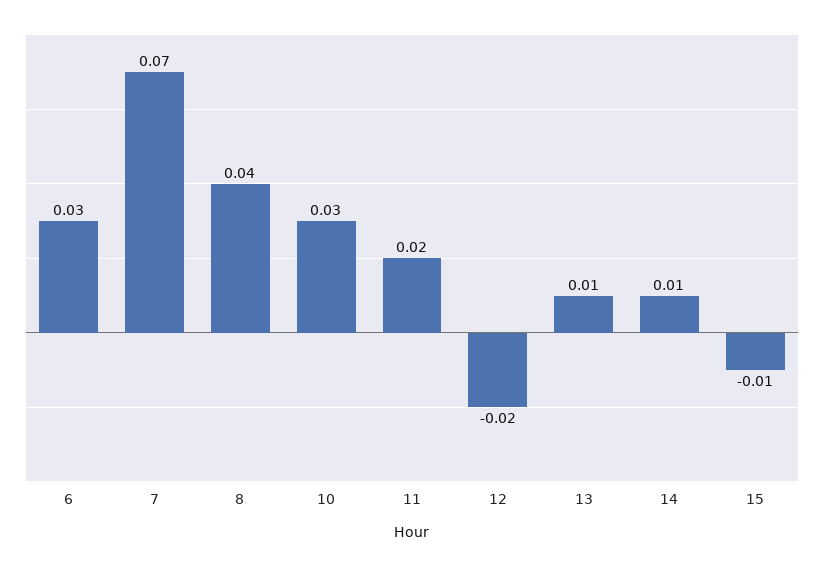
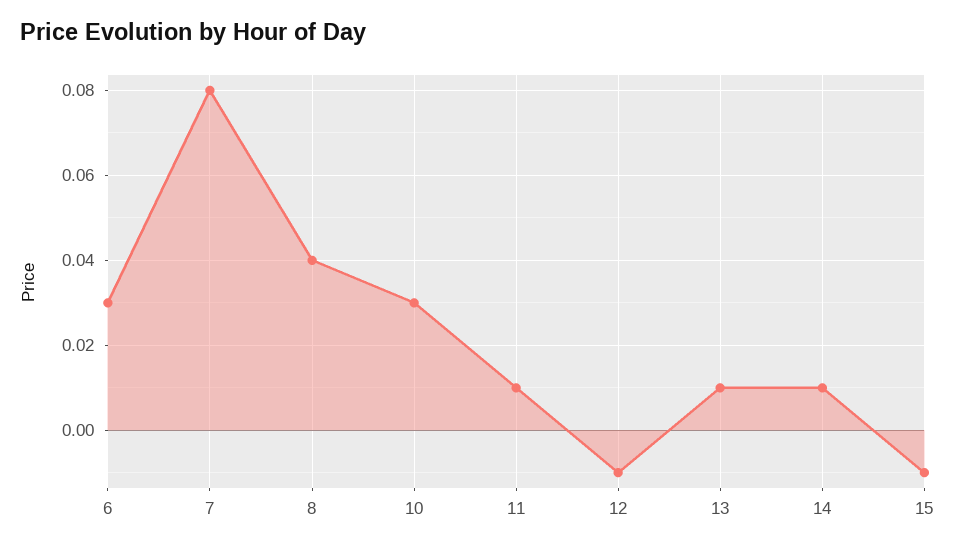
7: 0.07 -> 0.08
11: 0.02 -> 0.01
12: -0.02 -> -0.01

